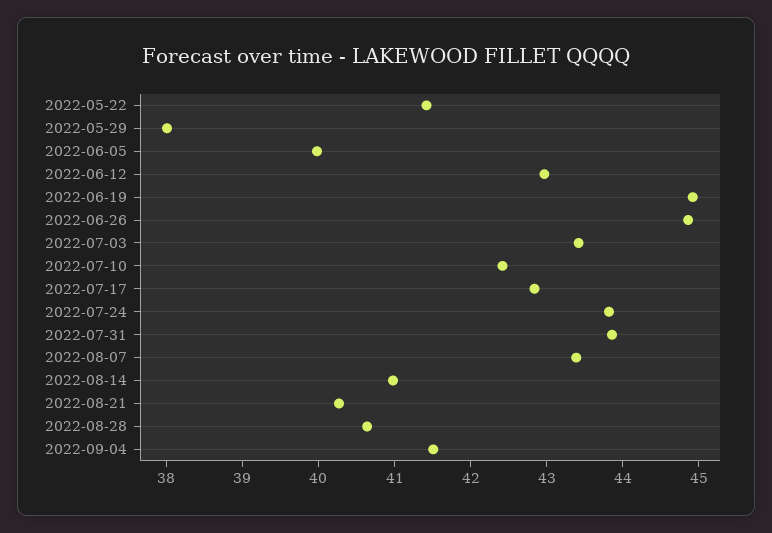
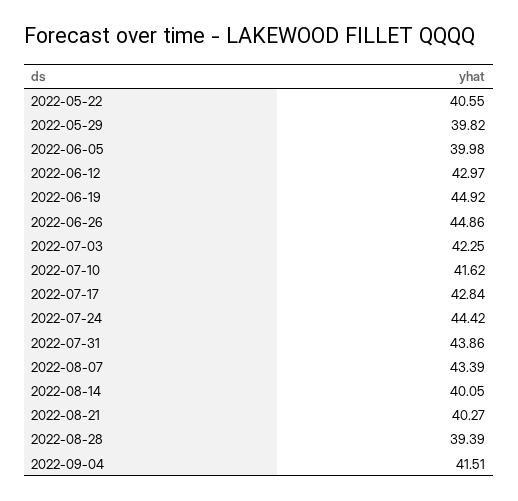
2022-05-22: 41.4 -> 40.55
2022-05-29: 38 -> 39.82
2022-07-03: 43.4 -> 42.25
2022-07-10: 42.4 -> 41.62
2022-07-24: 43.8 -> 44.42
2022-08-14: 41 -> 40.05
2022-08-28: 40.6 -> 39.39

